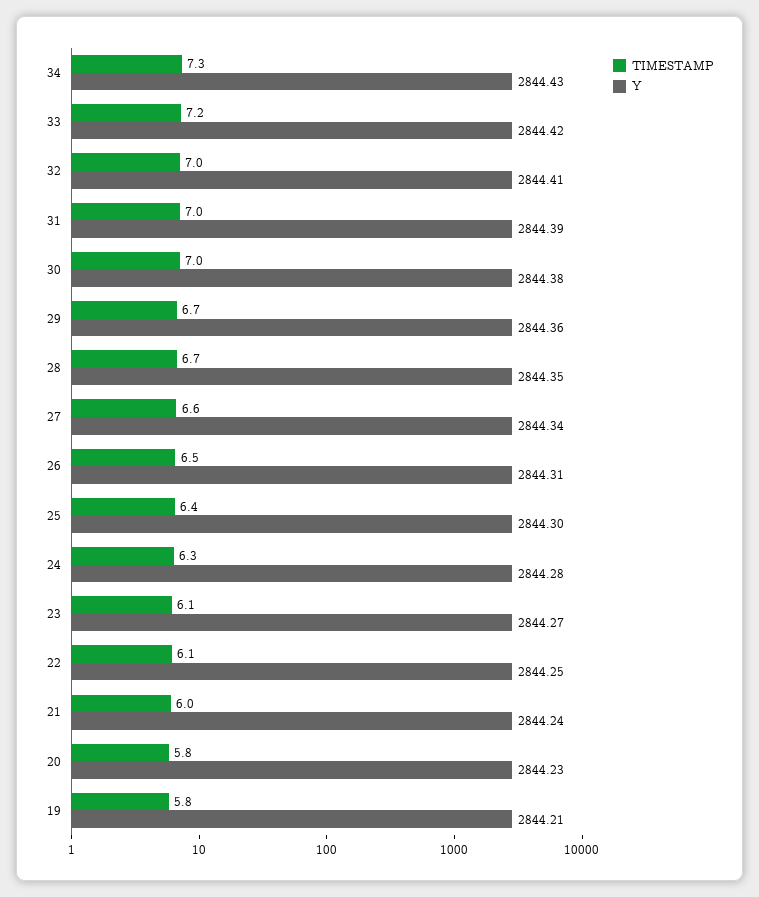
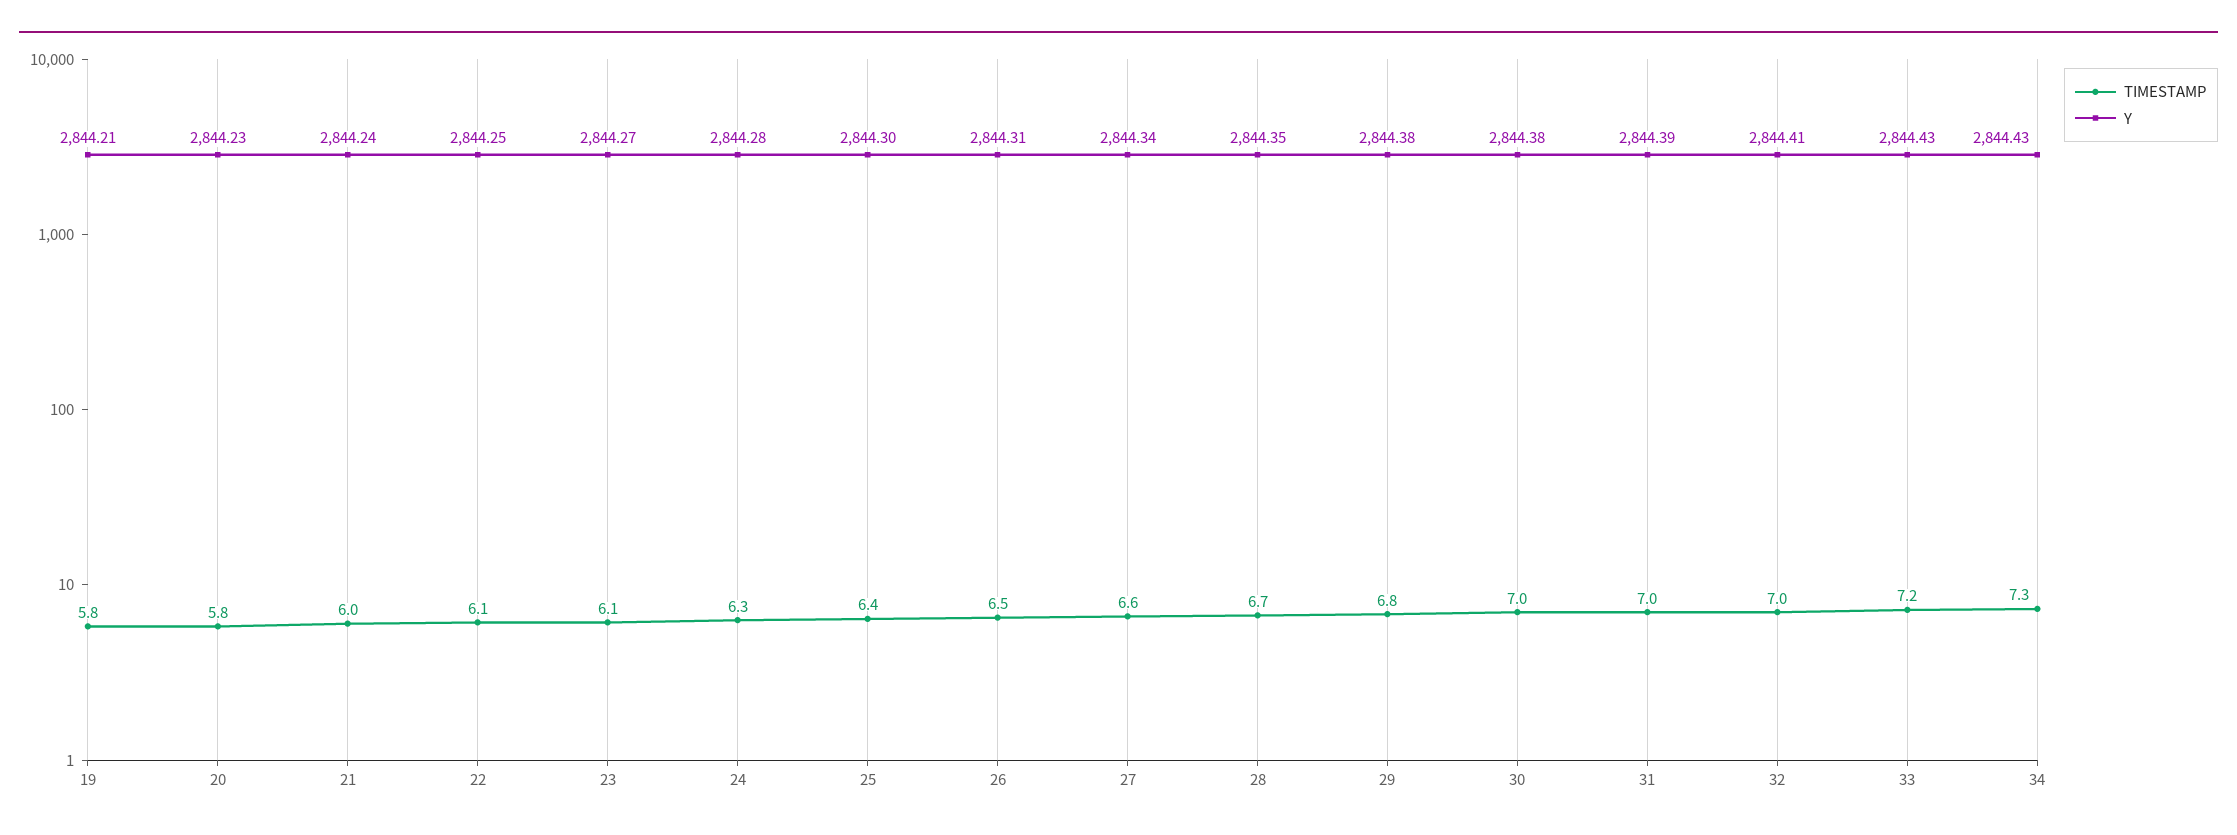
Y, 33: 2844.42 -> 2844.43
TIMESTAMP, 29: 6.7 -> 6.8
Y, 29: 2844.36 -> 2844.38

